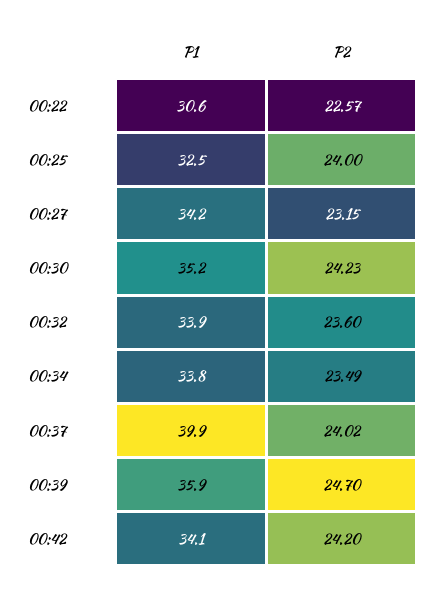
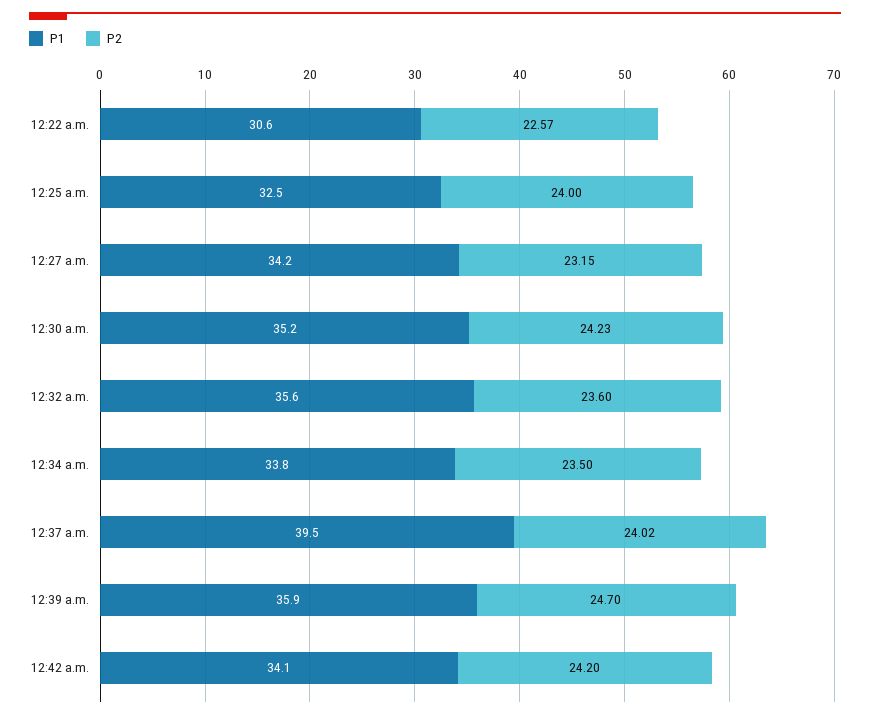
P1, 00:32: 33.9 -> 35.6
P2, 00:34: 23.49 -> 23.5
P1, 00:37: 39.9 -> 39.5

